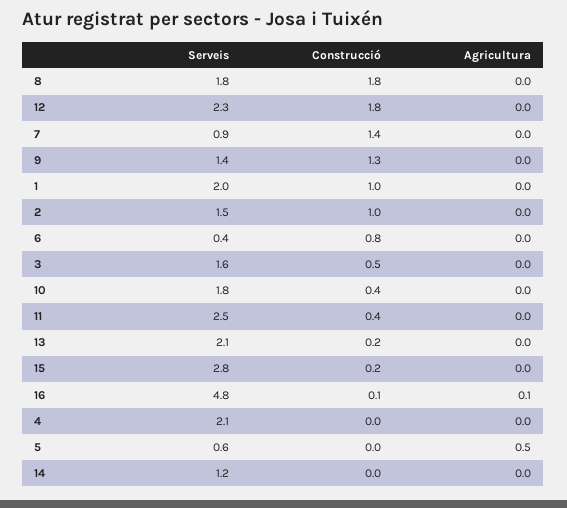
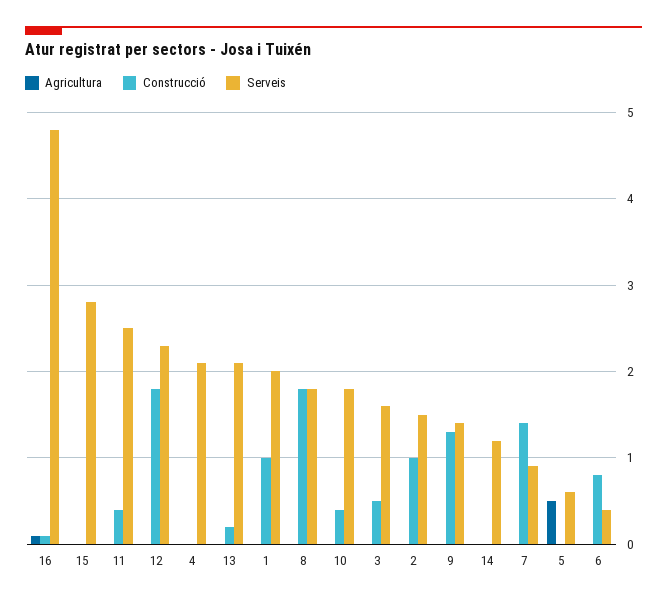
Construcció, 15: 0.2 -> 0

